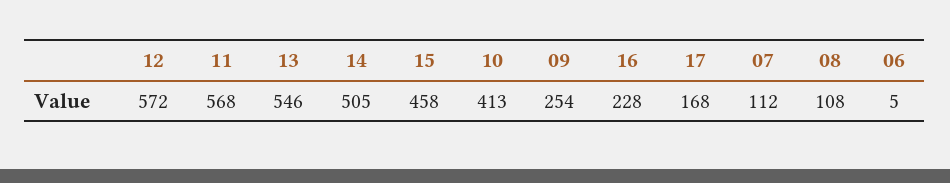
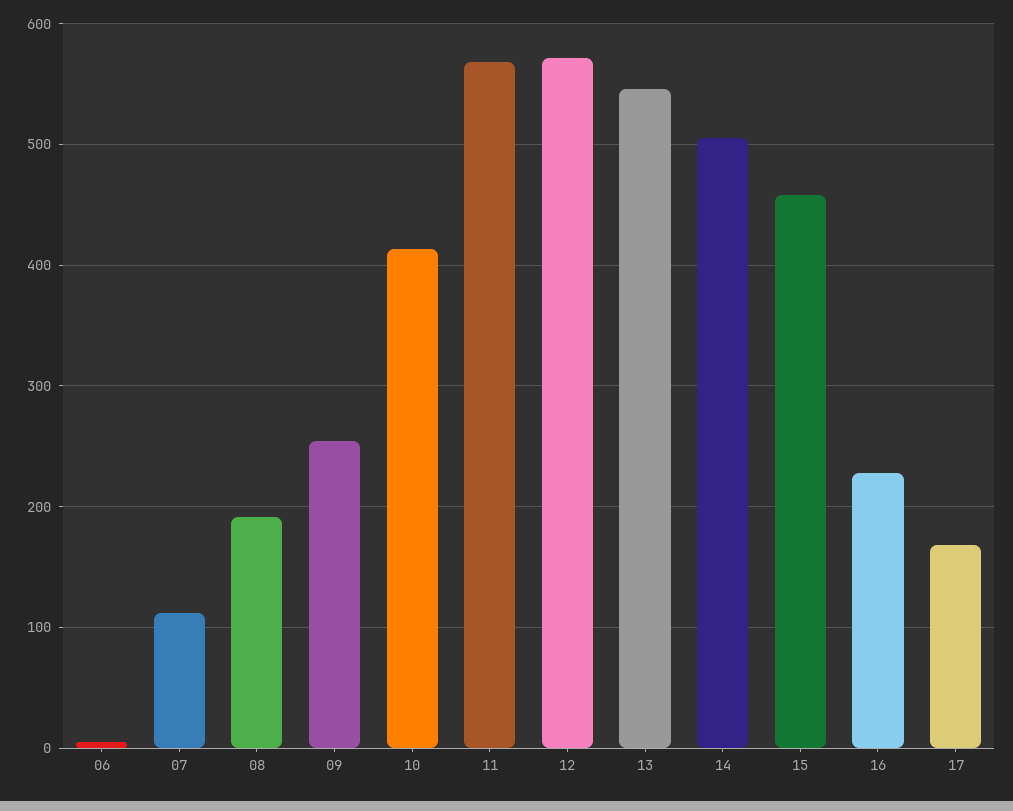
08: 108 -> 190

